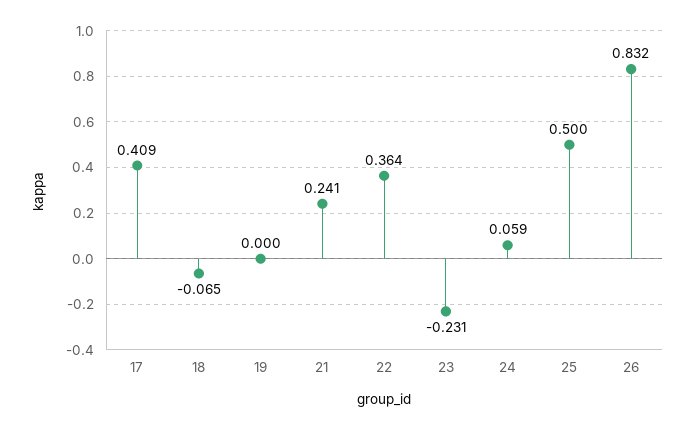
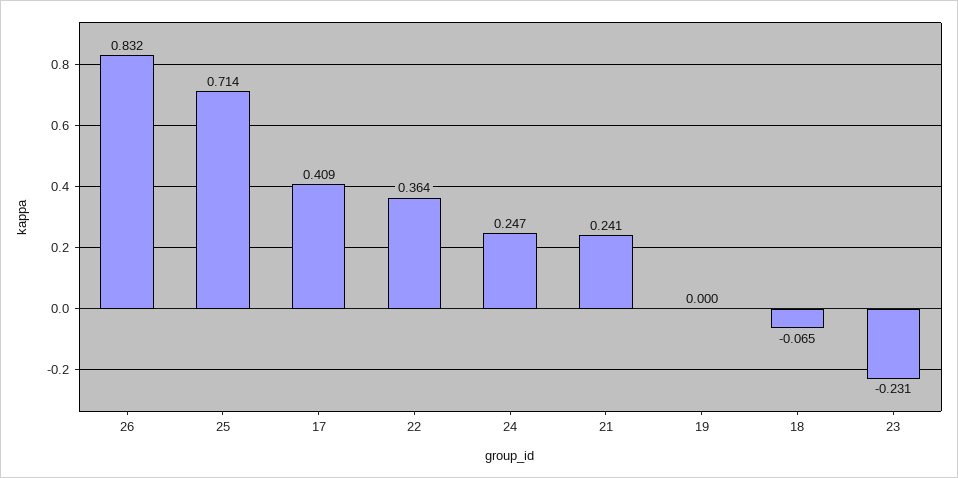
24: 0.059 -> 0.247
25: 0.5 -> 0.714

